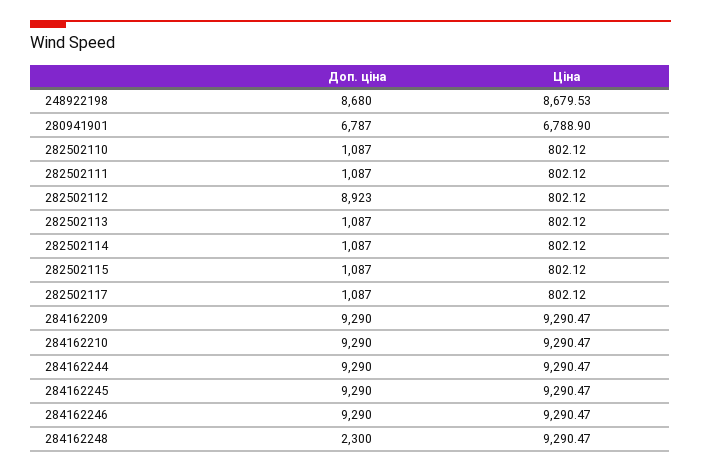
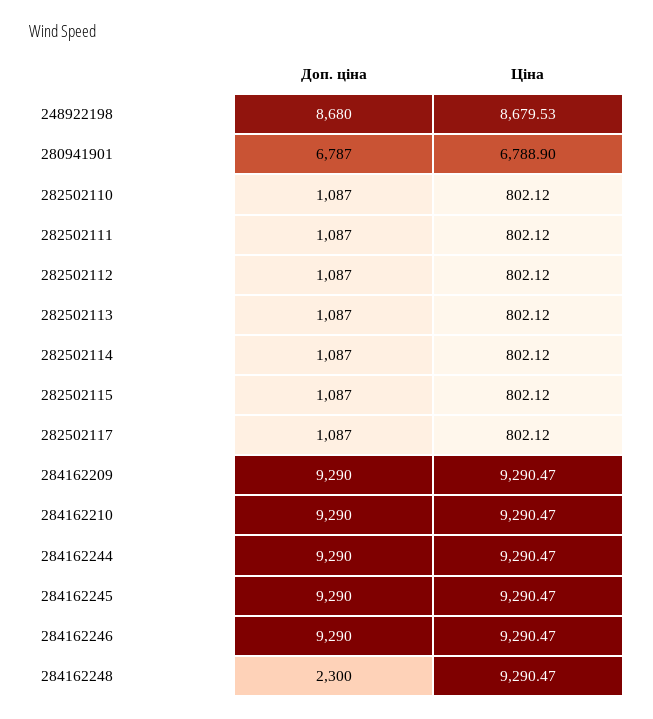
Доп. ціна, 282502112: 8923 -> 1087

